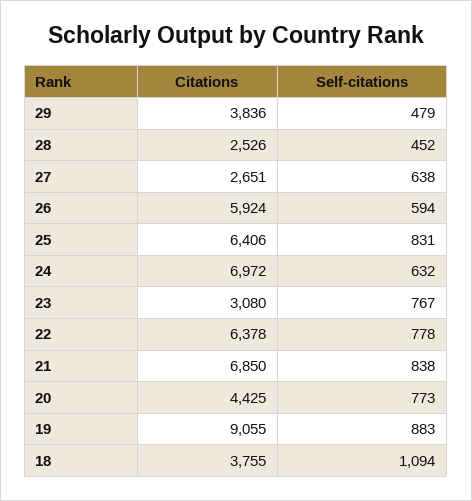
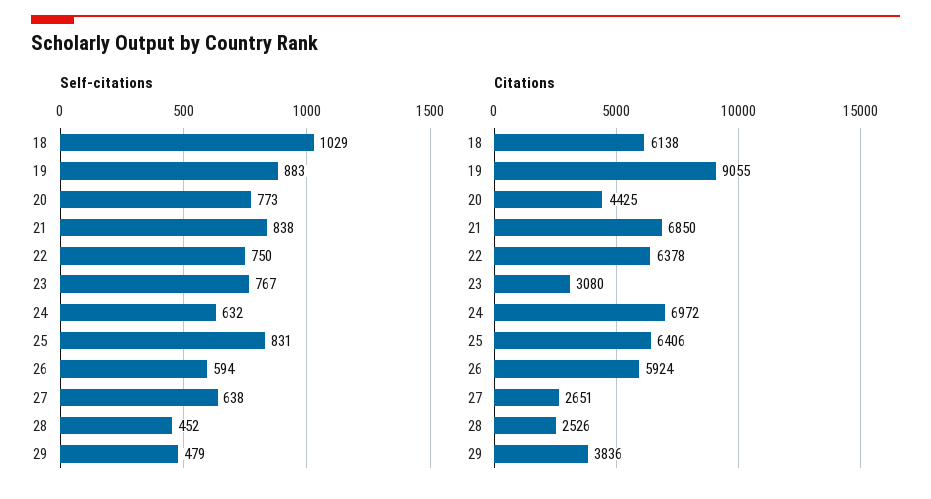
Self-citations, 22: 778 -> 750
Citations, 18: 3755 -> 6138
Self-citations, 18: 1094 -> 1029

